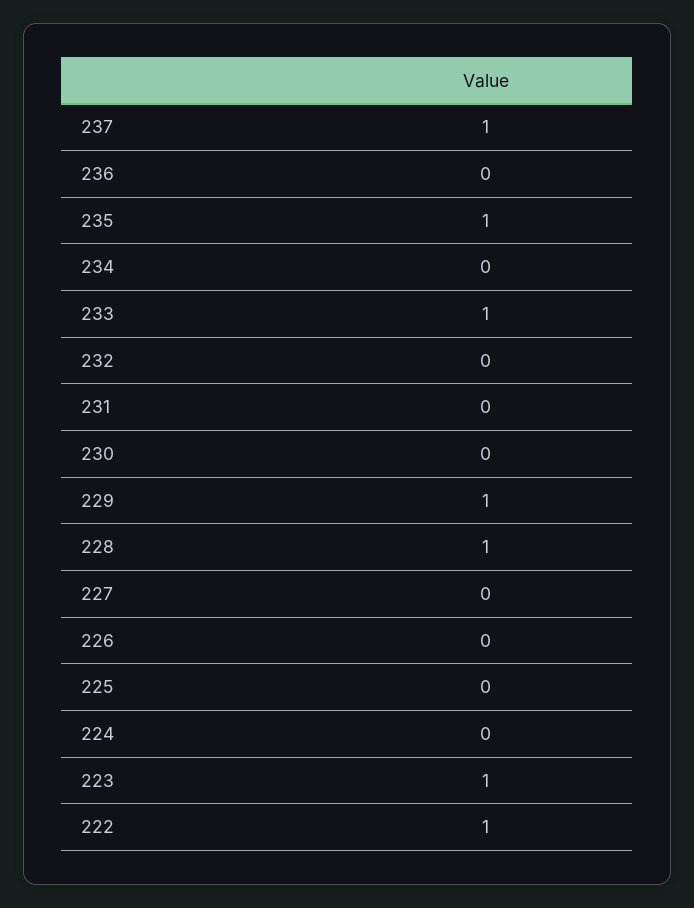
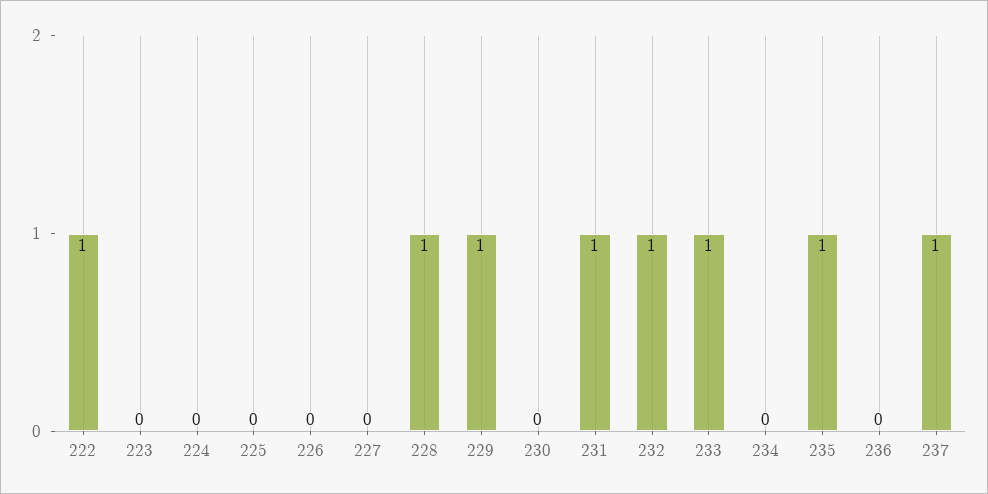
232: 0 -> 1
231: 0 -> 1
223: 1 -> 0

